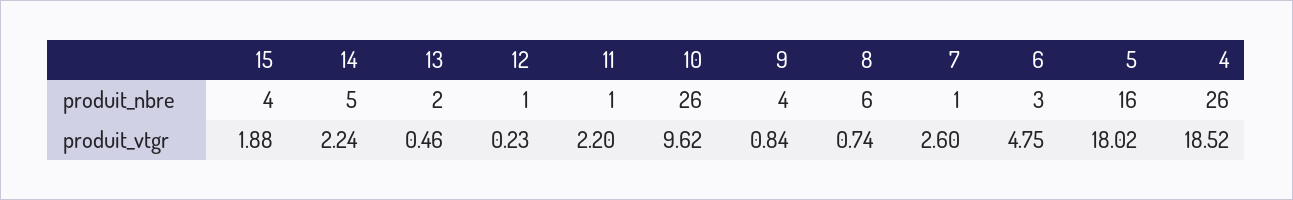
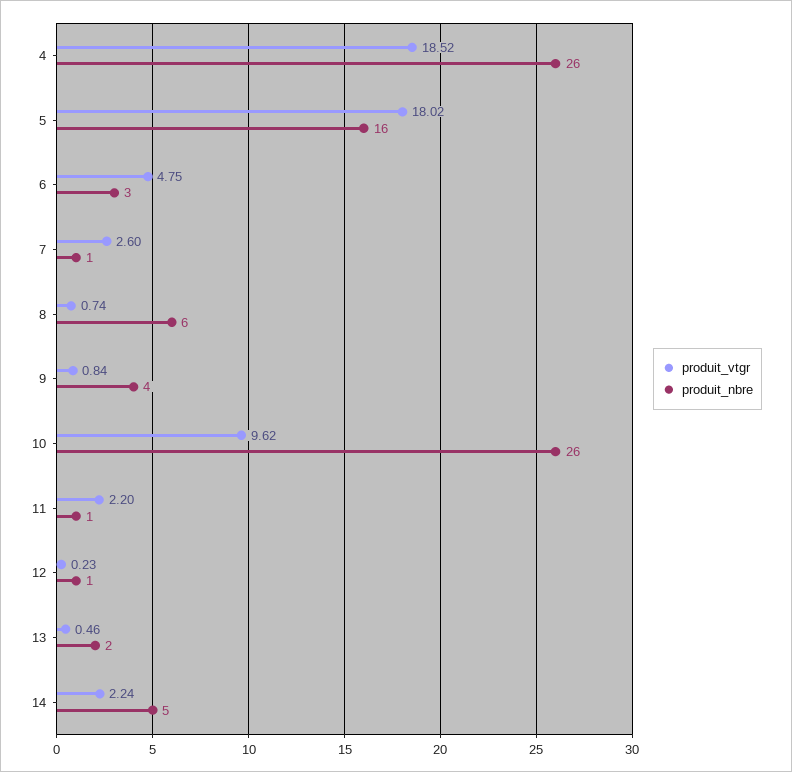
produit_nbre, 15: 4 -> none
produit_vtgr, 15: 1.88 -> none

